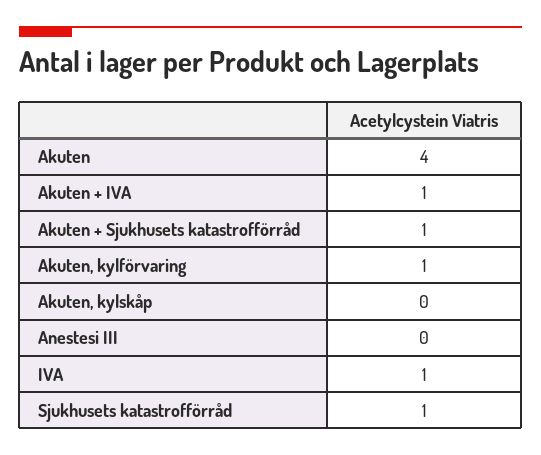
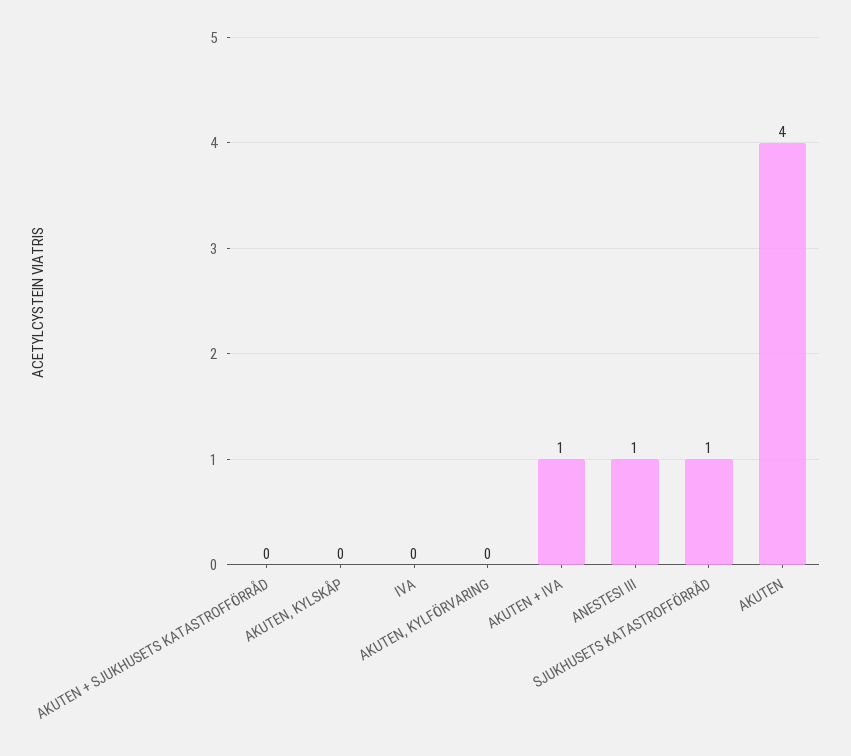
Akuten + Sjukhusets katastrofförråd: 1 -> 0
Akuten, kylförvaring: 1 -> 0
Anestesi III: 0 -> 1
IVA: 1 -> 0

